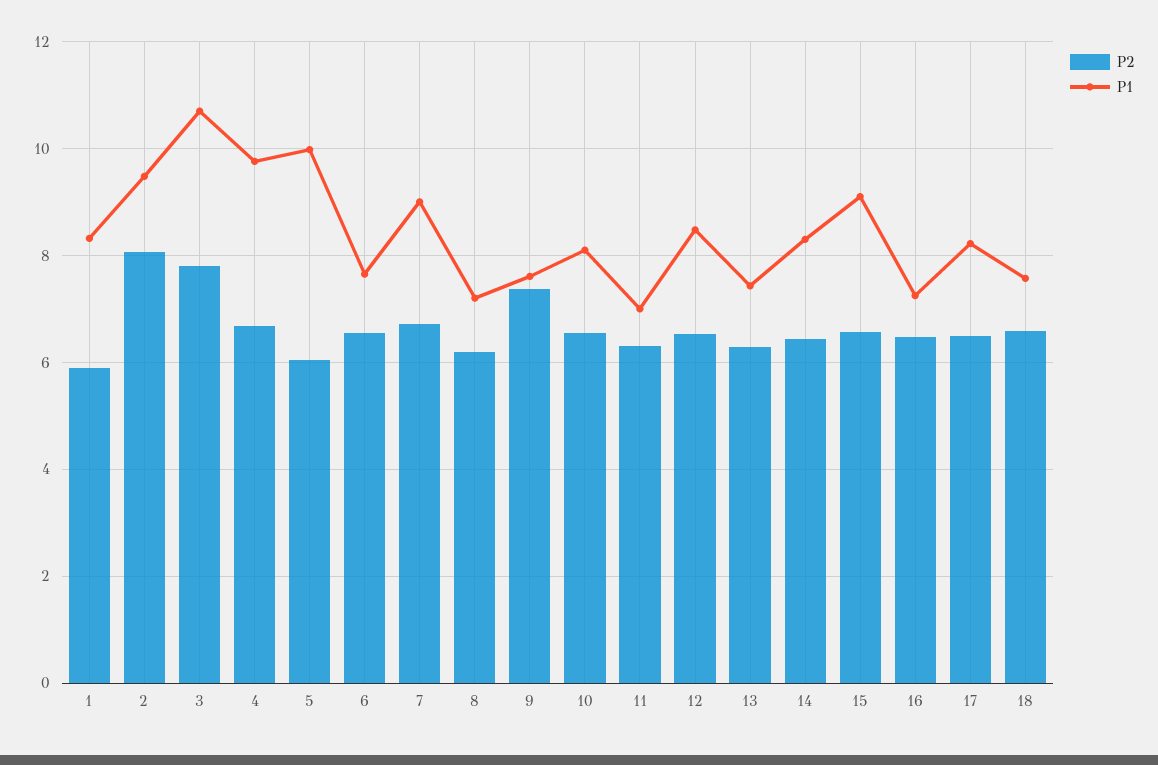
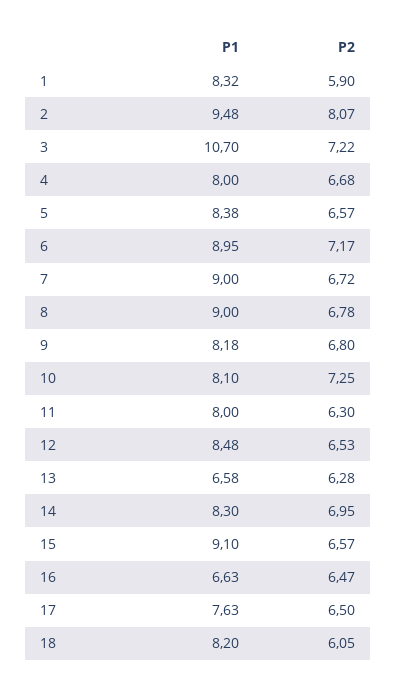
P2, 3: 7.8 -> 7.22
P1, 4: 9.8 -> 8
P2, 5: 6 -> 6.57
P1, 5: 10 -> 8.38
P2, 6: 6.6 -> 7.17
P1, 6: 7.6 -> 8.95
P2, 8: 6.2 -> 6.78
P1, 8: 7.2 -> 9
P2, 9: 7.4 -> 6.8
P1, 9: 7.6 -> 8.18
P2, 10: 6.6 -> 7.25
P1, 11: 7 -> 8
P1, 13: 7.4 -> 6.58
P2, 14: 6.4 -> 6.95
P1, 16: 7.2 -> 6.63
P1, 17: 8.2 -> 7.63
P2, 18: 6.6 -> 6.05
P1, 18: 7.6 -> 8.2

